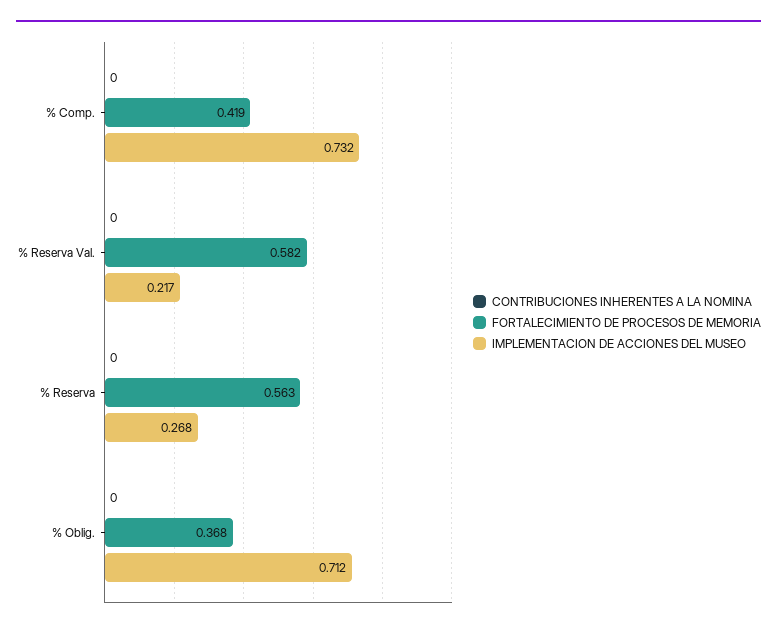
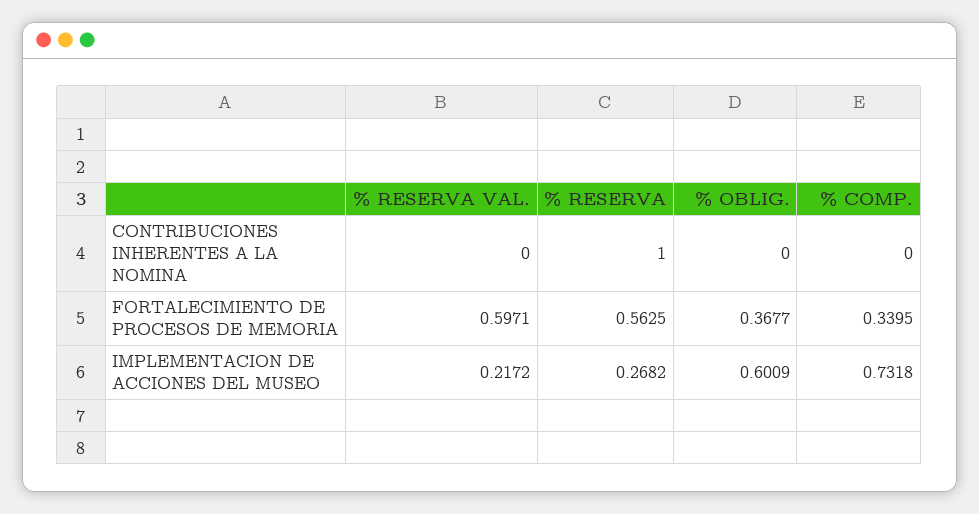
FORTALECIMIENTO DE PROCESOS DE MEMORIA, % Comp.: 0.419 -> 0.3395
FORTALECIMIENTO DE PROCESOS DE MEMORIA, % Reserva Val.: 0.582 -> 0.5971
CONTRIBUCIONES INHERENTES A LA NOMINA, % Reserva: 0 -> 1
IMPLEMENTACION DE ACCIONES DEL MUSEO, % Oblig.: 0.712 -> 0.6009

